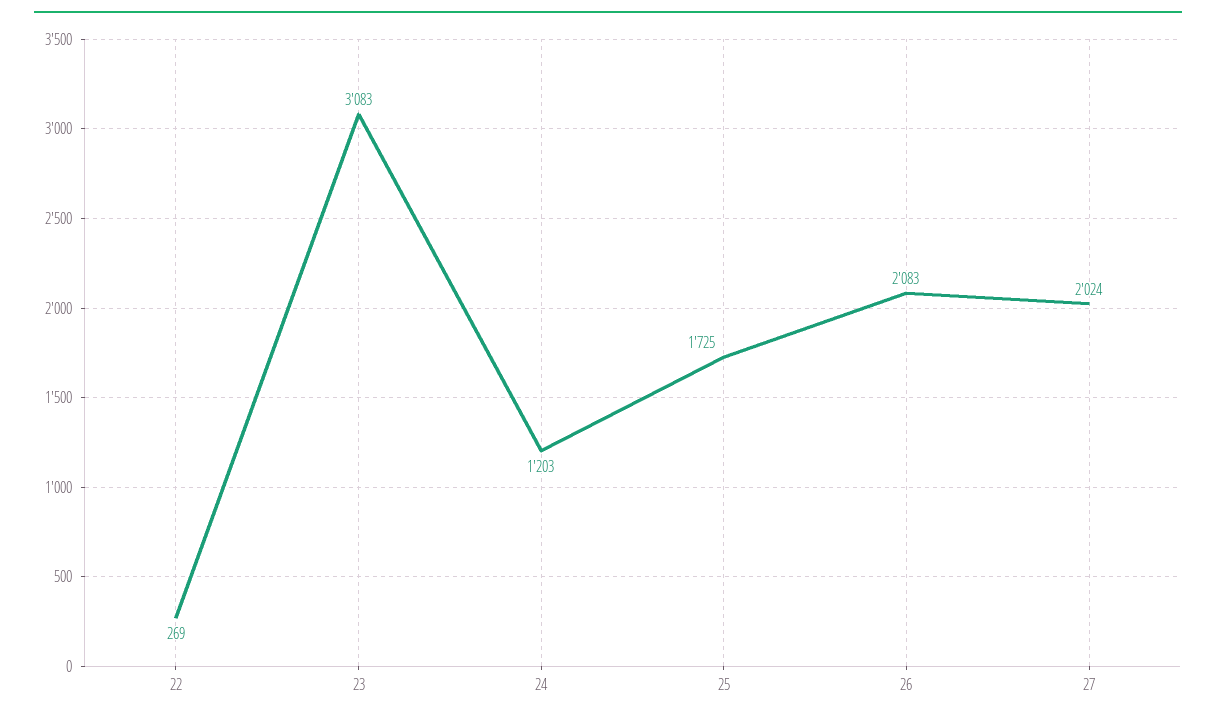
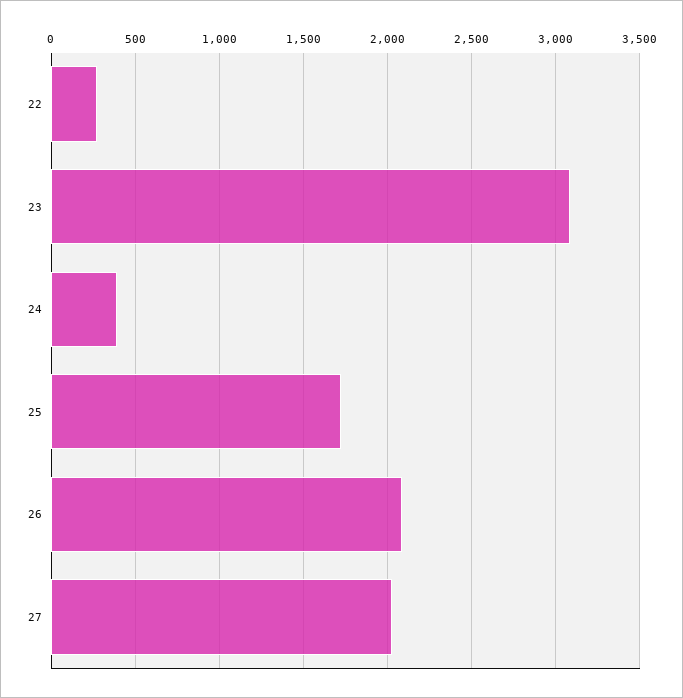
24: 1203 -> 400

